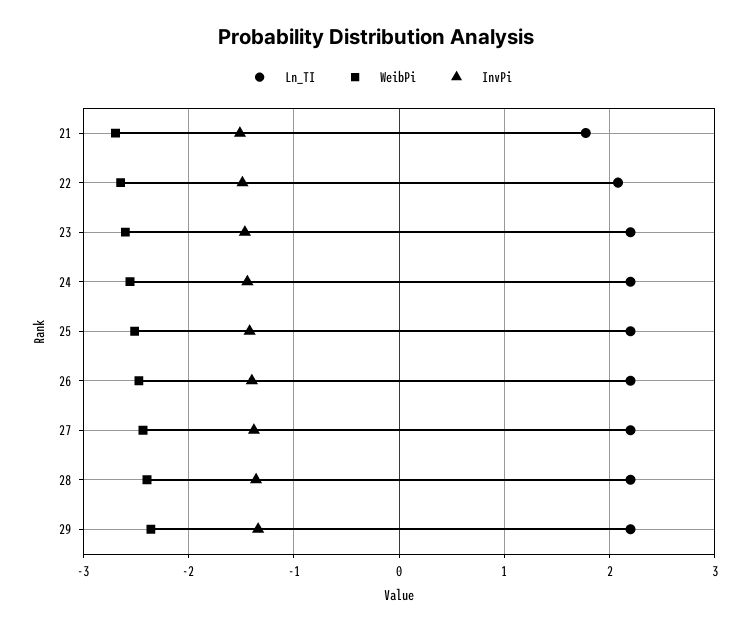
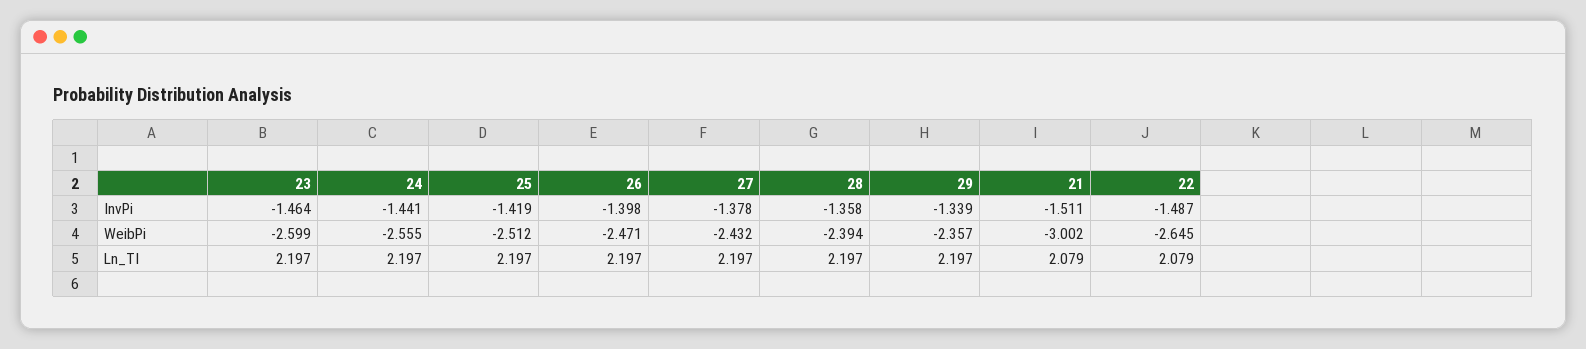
Ln_TI, 21: 1.8 -> 2.079
WeibPi, 21: -2.7 -> -3.002

